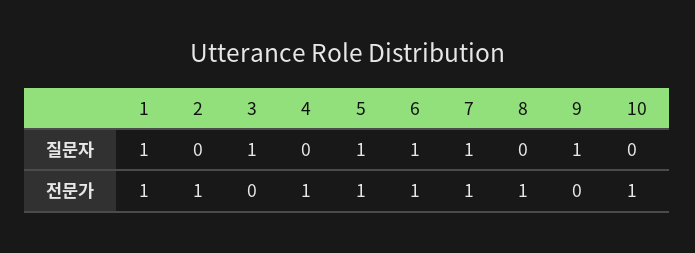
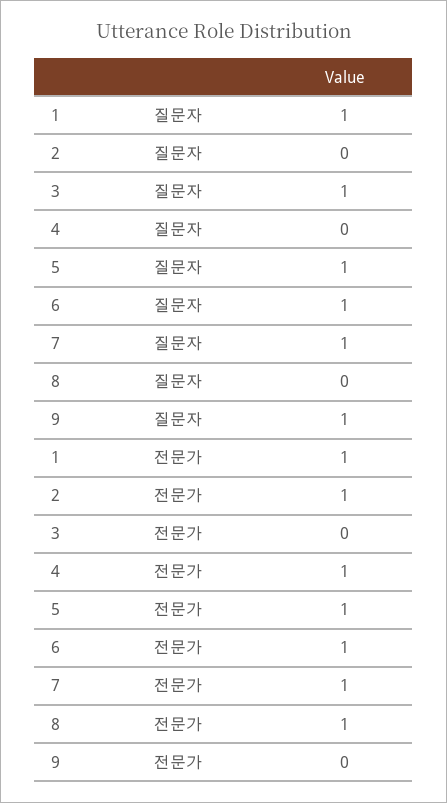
10, 질문자: 0 -> none
10, 전문가: 1 -> none

